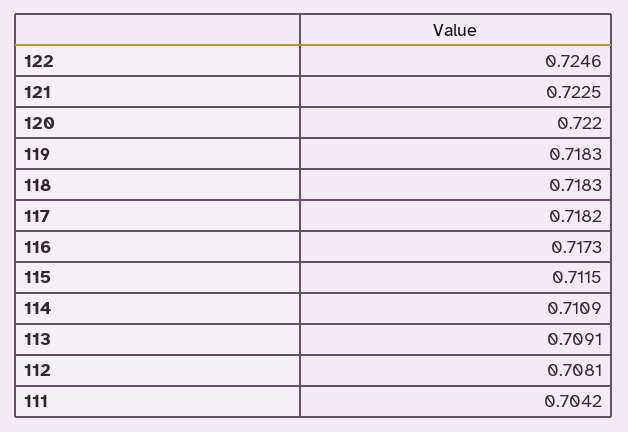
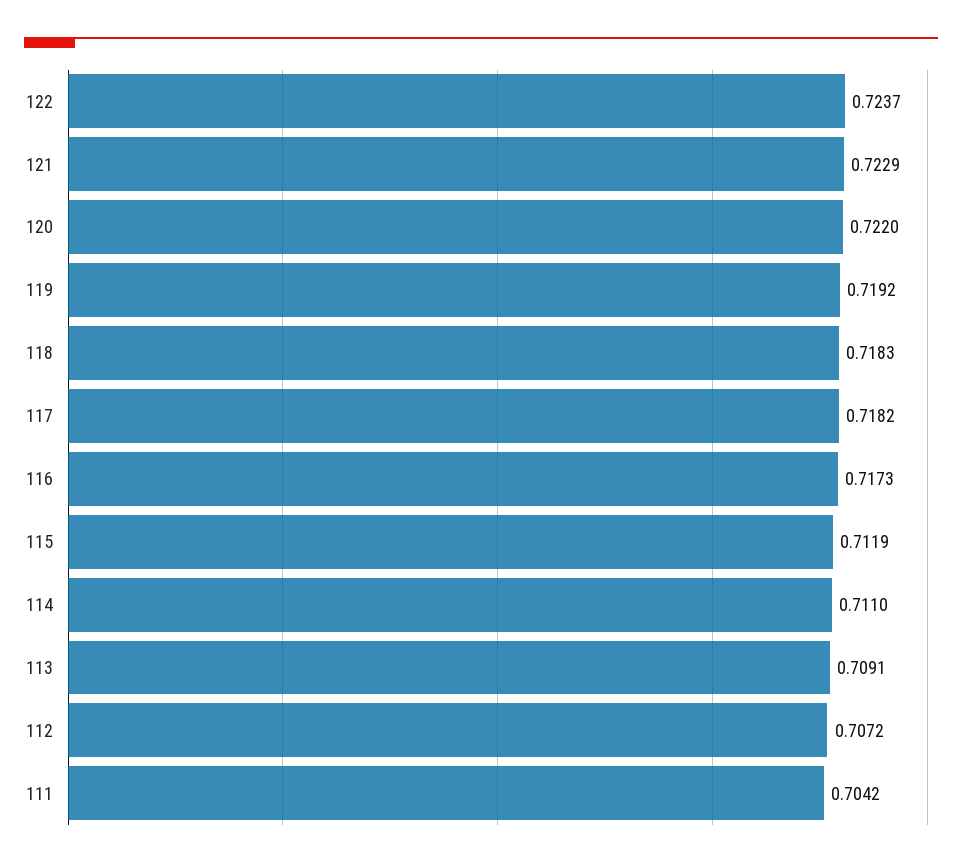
122: 0.7246 -> 0.7237
121: 0.7225 -> 0.7229
119: 0.7183 -> 0.7192
115: 0.7115 -> 0.7119
114: 0.7109 -> 0.711
112: 0.7081 -> 0.7072

